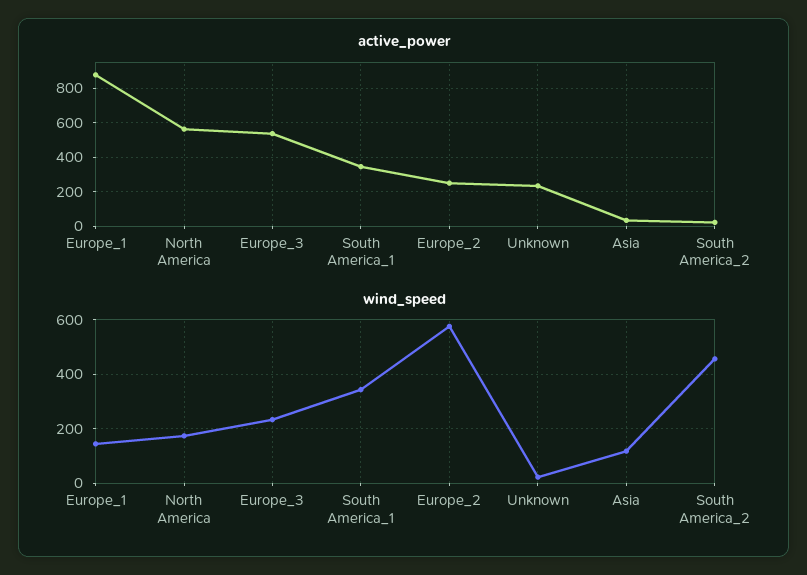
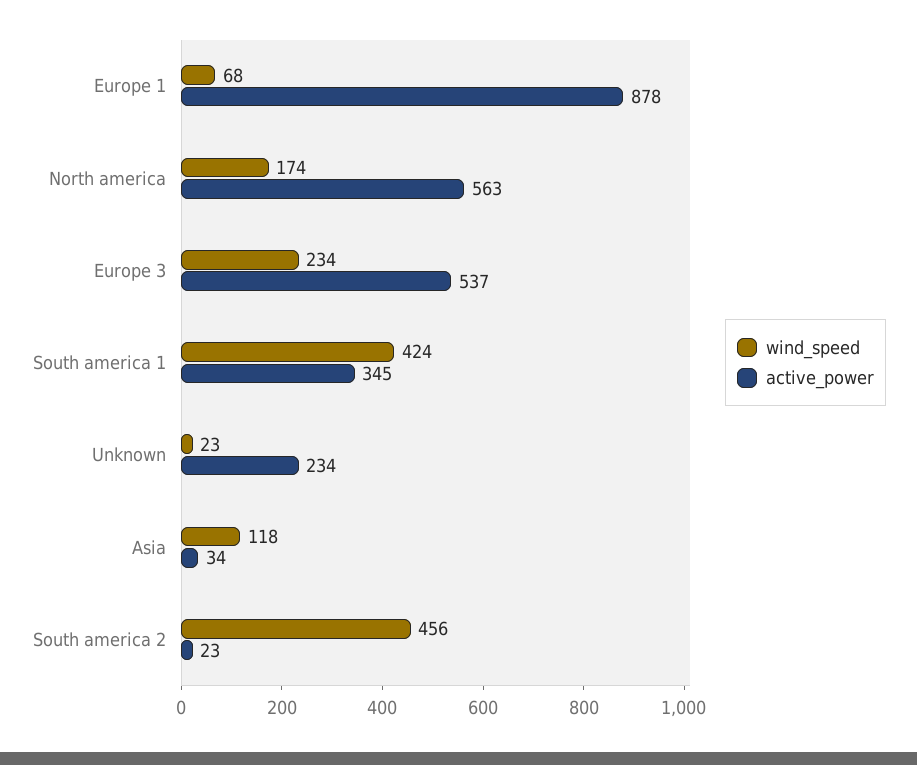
active_power, Europe_2: 250 -> none
wind_speed, Europe_1: 150 -> 68
wind_speed, South America_1: 350 -> 424
wind_speed, Europe_2: 575 -> none

